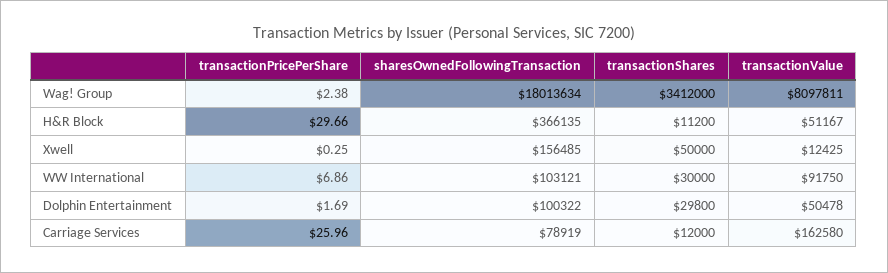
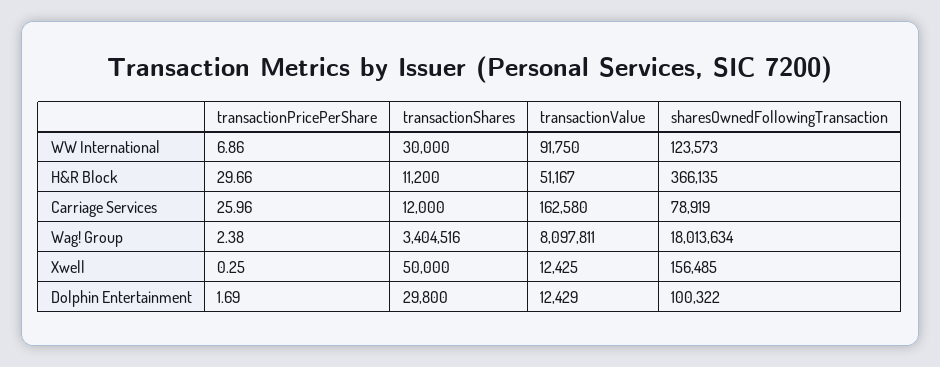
transactionShares, Wag! Group: 3412000 -> 3404516
sharesOwnedFollowingTransaction, WW International: 103121 -> 123573
transactionValue, Dolphin Entertainment: 50478 -> 12429

